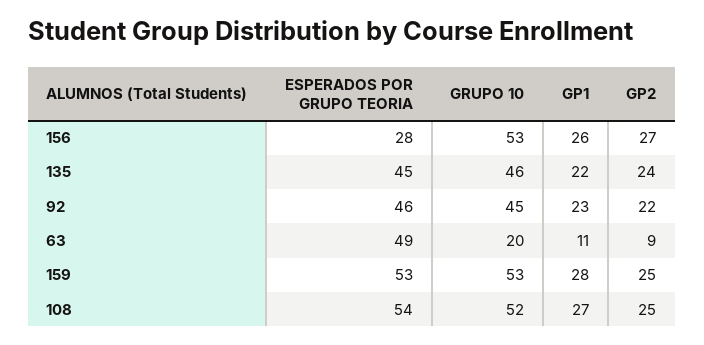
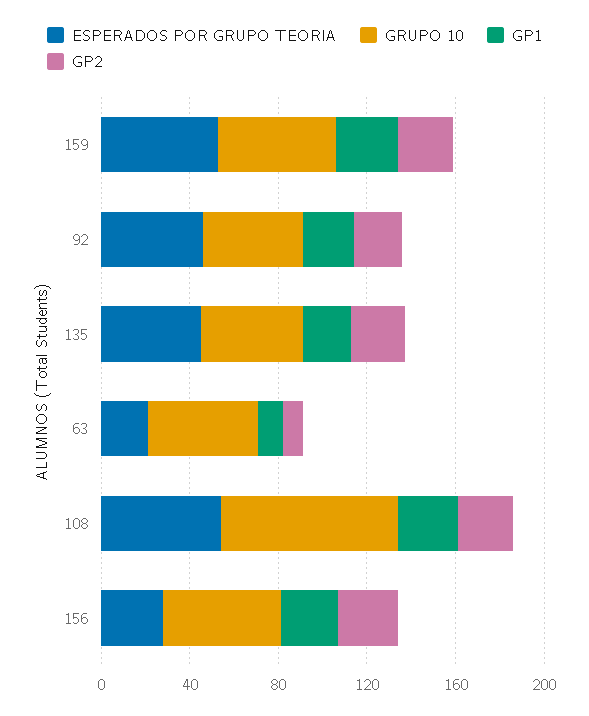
ESPERADOS POR GRUPO TEORIA, 63: 49 -> 20
GRUPO 10, 63: 20 -> 50
GRUPO 10, 108: 52 -> 80

